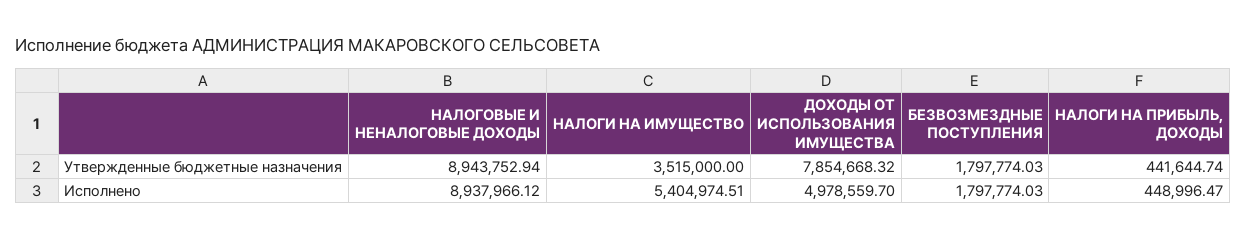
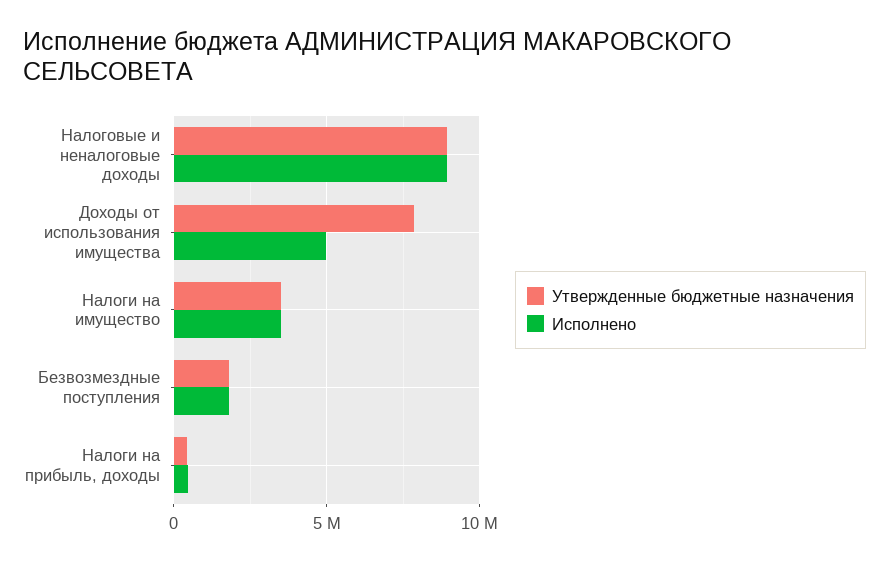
Исполнено, НАЛОГИ НА ИМУЩЕСТВО: 5404974.51 -> 3500000

